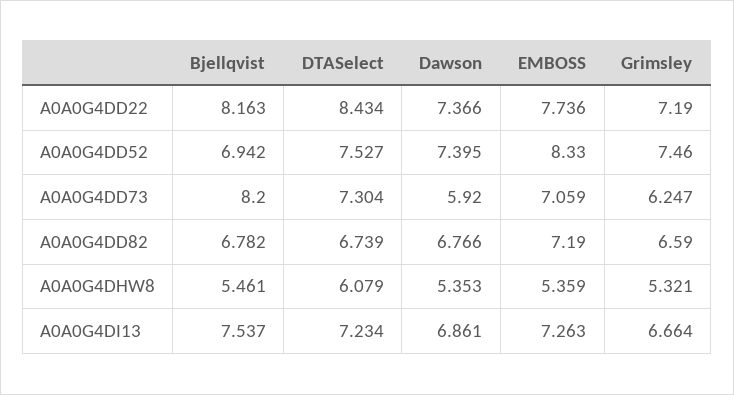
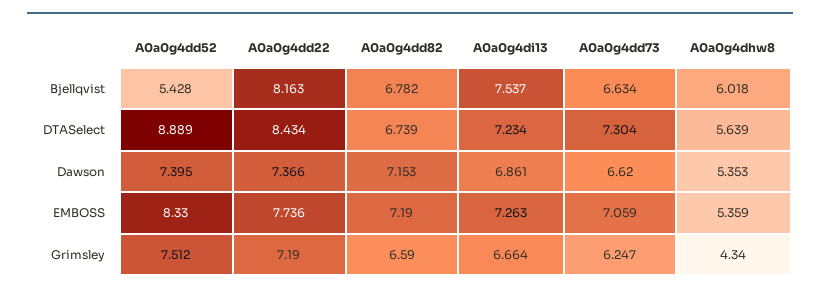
Bjellqvist, A0A0G4DD52: 6.942 -> 5.428
DTASelect, A0A0G4DD52: 7.527 -> 8.889
Grimsley, A0A0G4DD52: 7.46 -> 7.512
Bjellqvist, A0A0G4DD73: 8.2 -> 6.634
Dawson, A0A0G4DD73: 5.92 -> 6.62
Dawson, A0A0G4DD82: 6.766 -> 7.153
Bjellqvist, A0A0G4DHW8: 5.461 -> 6.018
DTASelect, A0A0G4DHW8: 6.079 -> 5.639
Grimsley, A0A0G4DHW8: 5.321 -> 4.34

